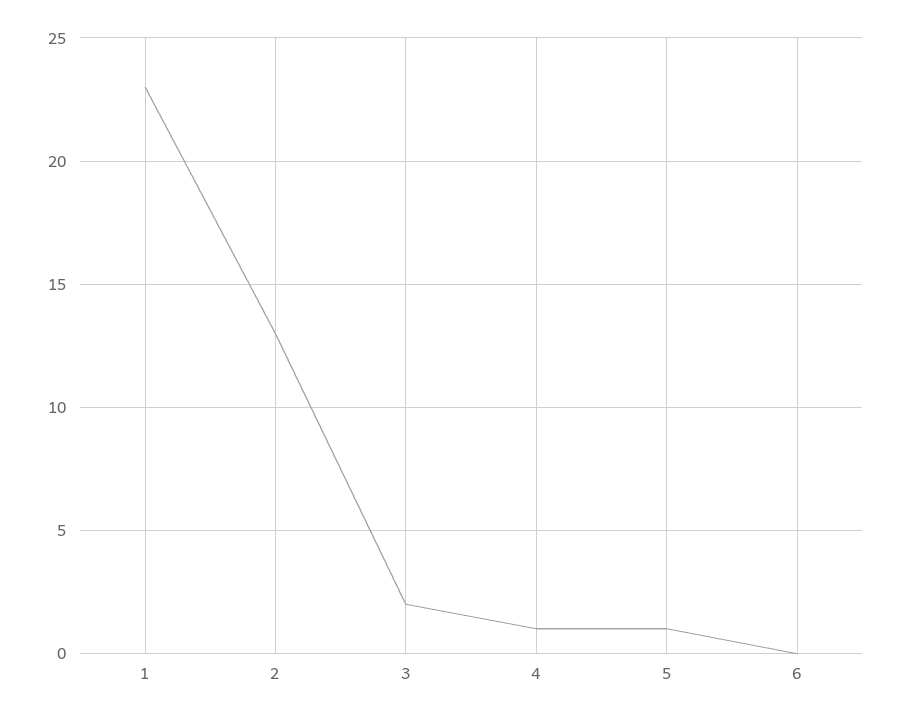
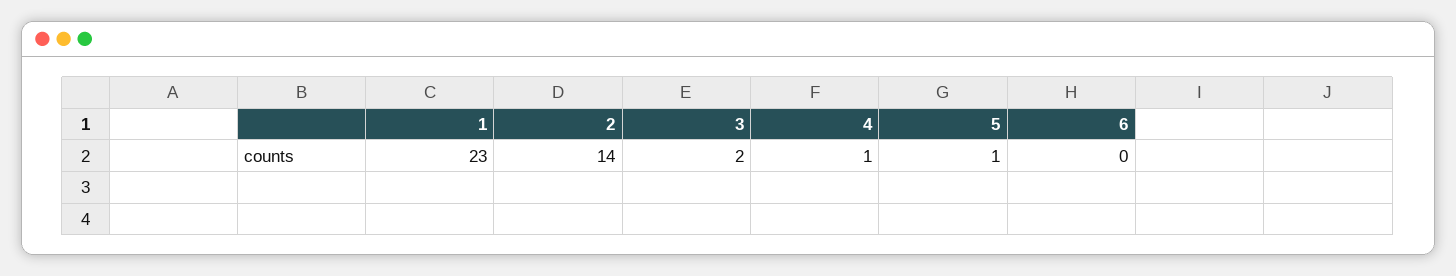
2: 13 -> 14

